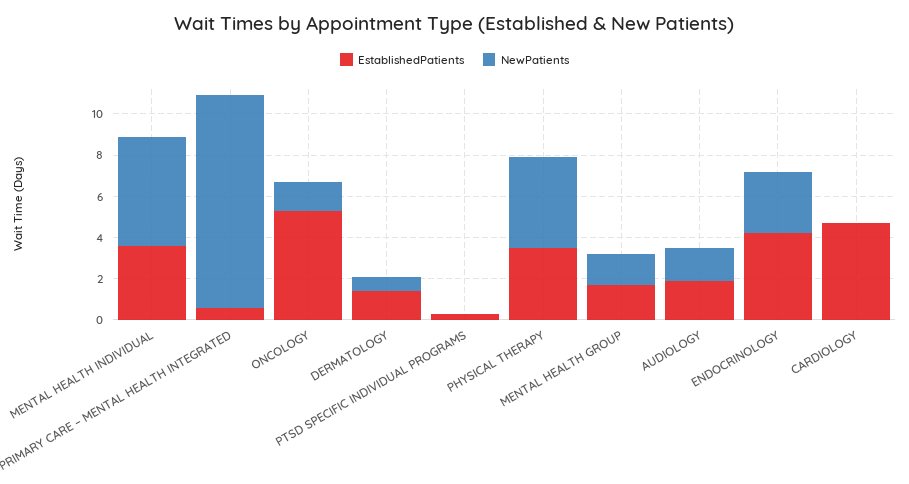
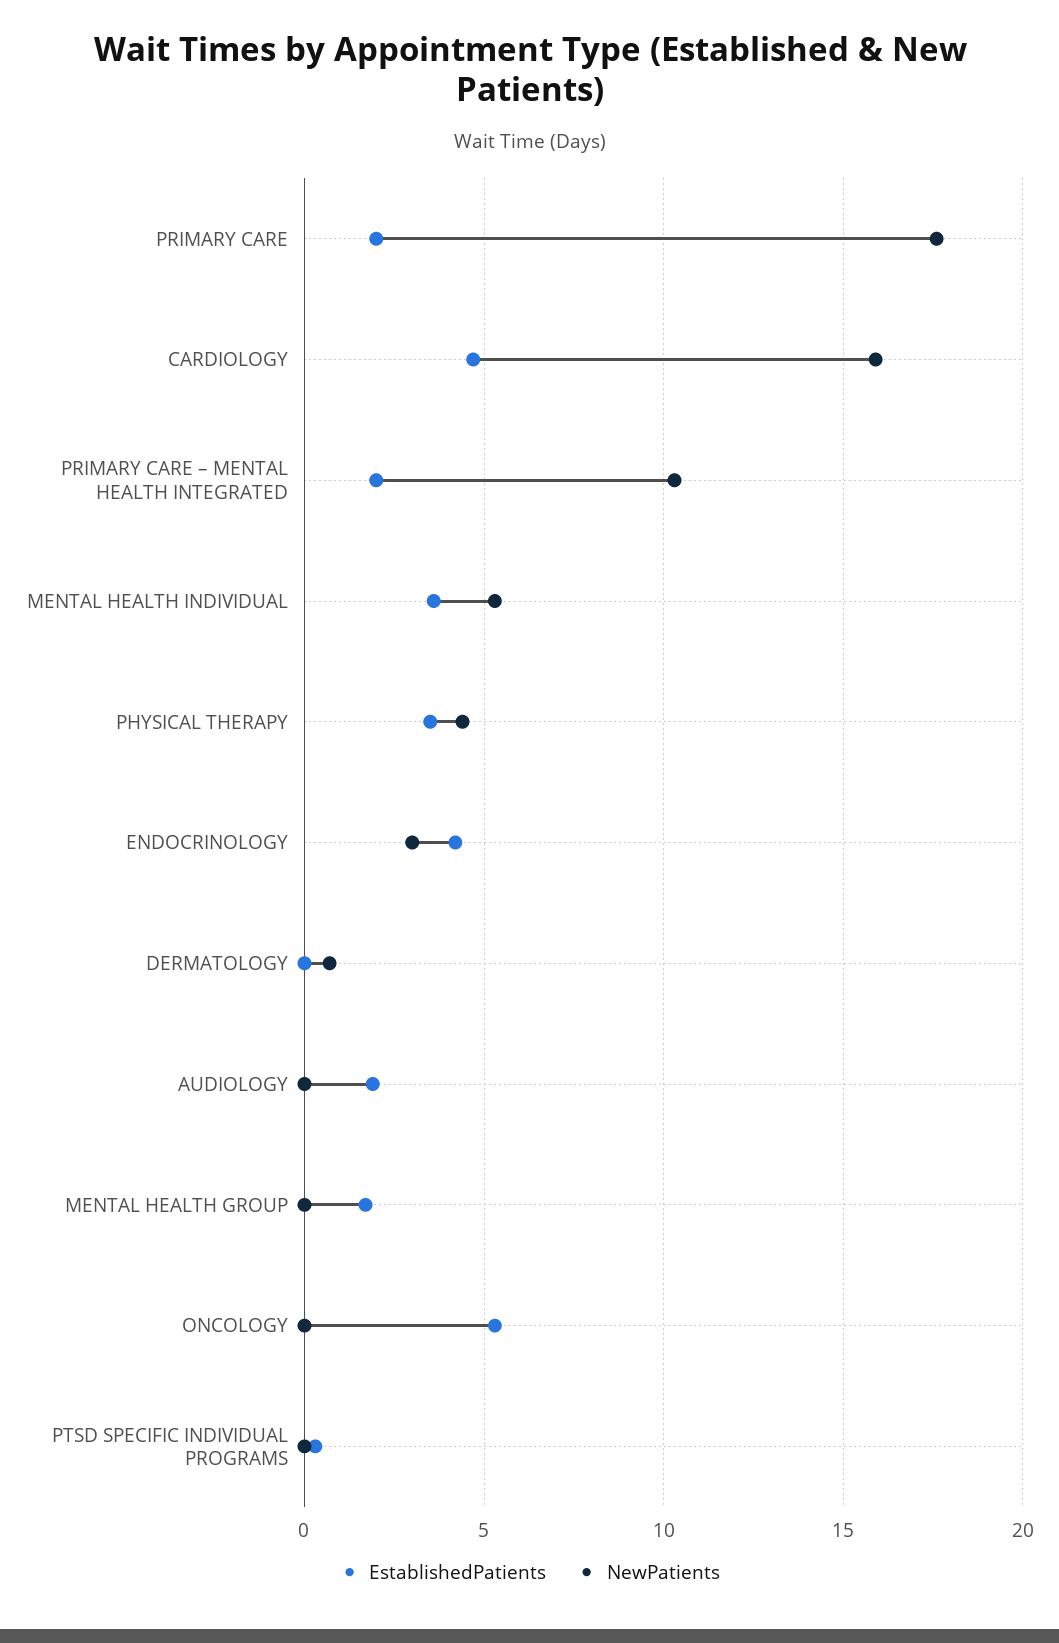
EstablishedPatients, PRIMARY CARE – MENTAL HEALTH INTEGRATED: 0.5 -> 2
NewPatients, ONCOLOGY: 1.5 -> 0
EstablishedPatients, DERMATOLOGY: 1.5 -> 0
NewPatients, MENTAL HEALTH GROUP: 1.5 -> 0
NewPatients, AUDIOLOGY: 1.5 -> 0
NewPatients, CARDIOLOGY: 0 -> 16
EstablishedPatients, PRIMARY CARE: none -> 2
NewPatients, PRIMARY CARE: none -> 17.5

